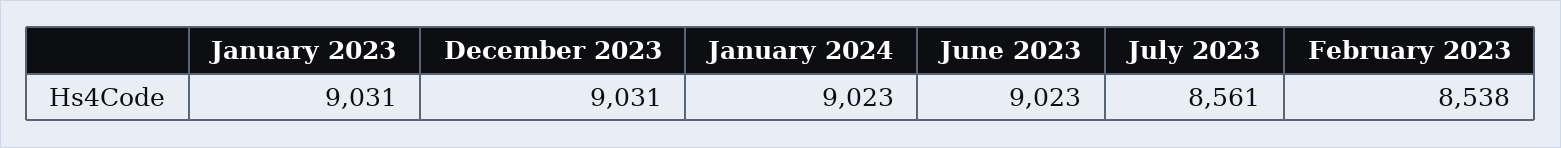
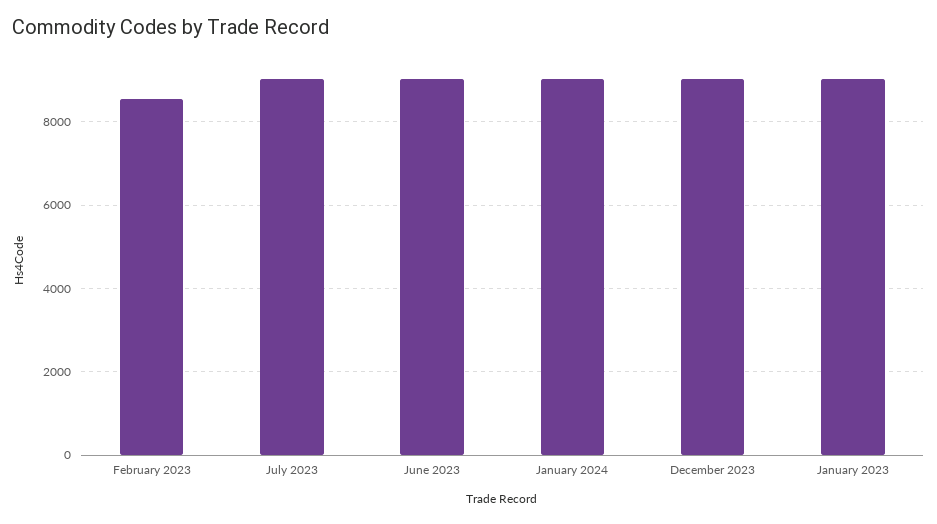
July 2023: 8561 -> 9000

